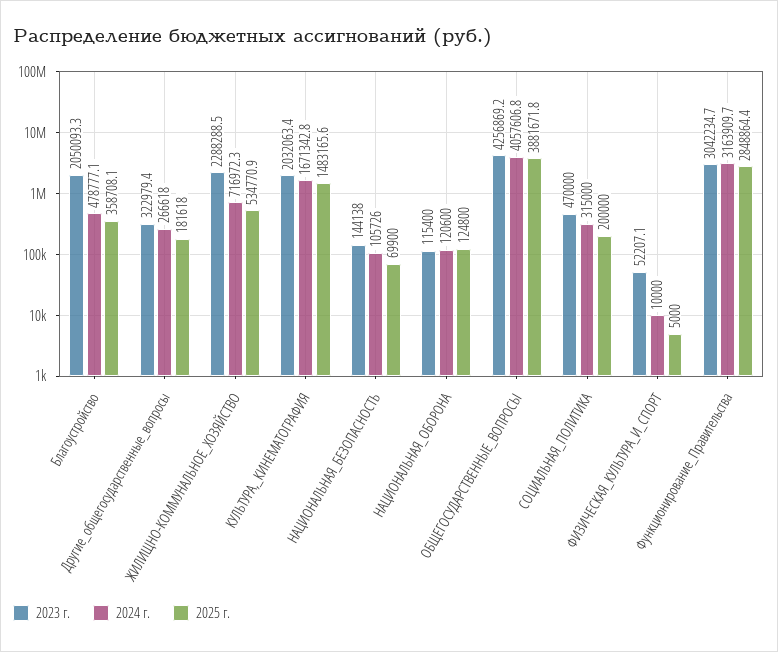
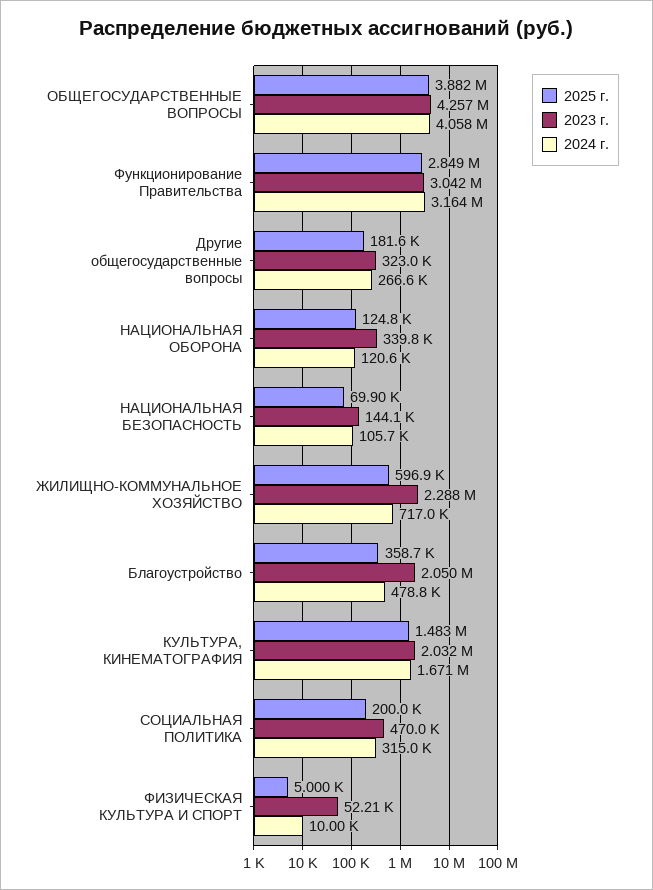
2025 г., ЖИЛИЩНО-КОММУНАЛЬНОЕ_ХОЗЯЙСТВО: 534770.9 -> 596900
2023 г., НАЦИОНАЛЬНАЯ_ОБОРОНА: 115400 -> 339800

